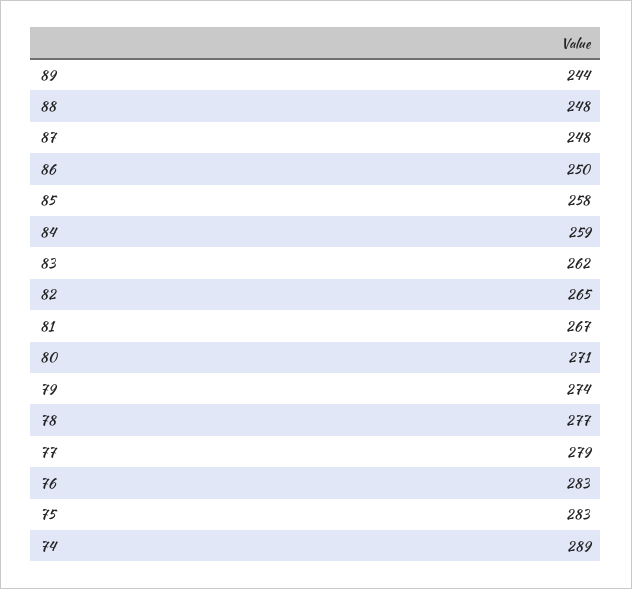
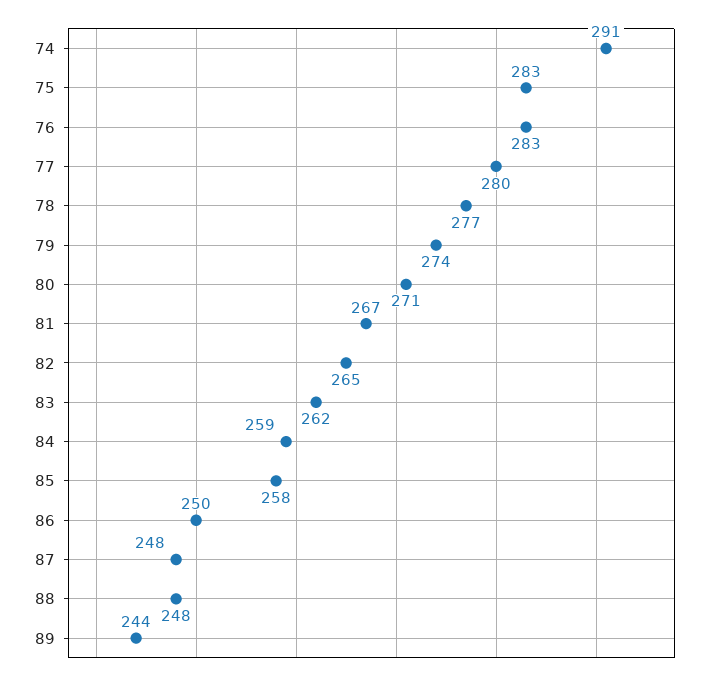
77: 279 -> 280
74: 289 -> 291

